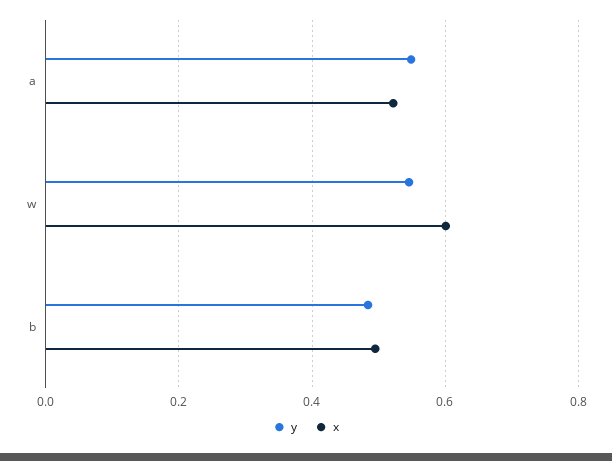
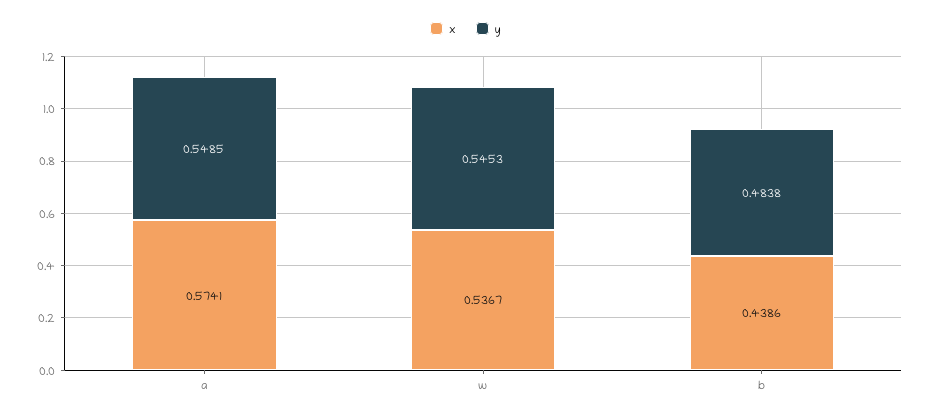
x, a: 0.52 -> 0.5741
x, w: 0.6 -> 0.5367
x, b: 0.5 -> 0.4386

